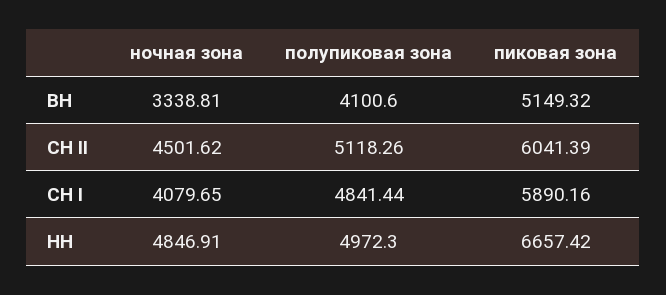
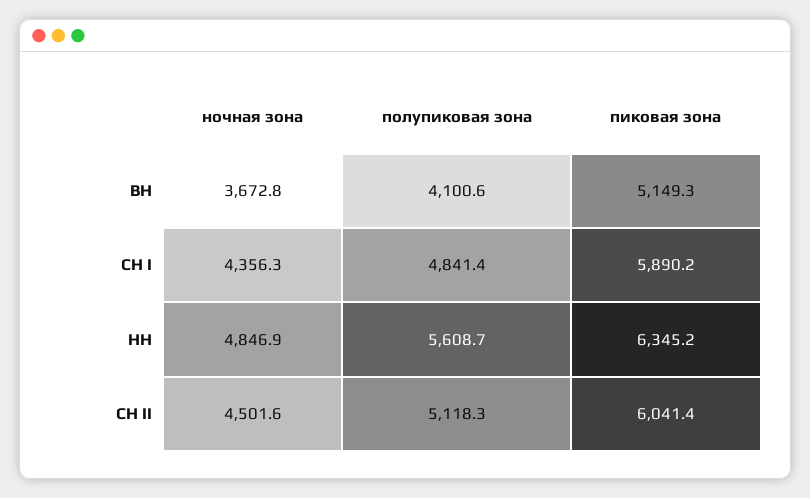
ночная зона, ВН: 3338.81 -> 3672.8
ночная зона, СН I: 4079.65 -> 4356.3
полупиковая зона, НН: 4972.3 -> 5608.7
пиковая зона, НН: 6657.42 -> 6345.2

